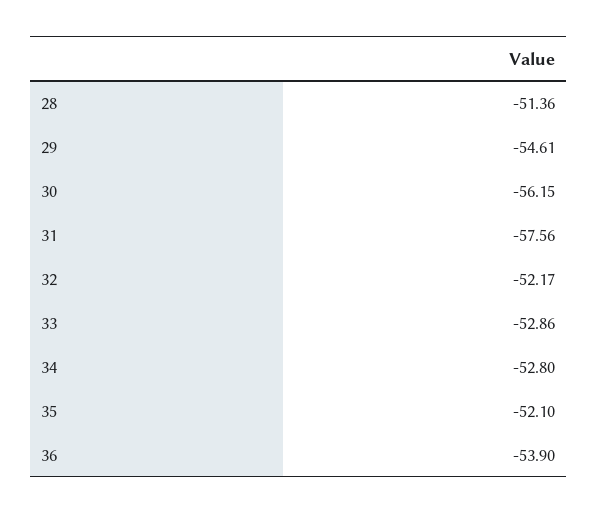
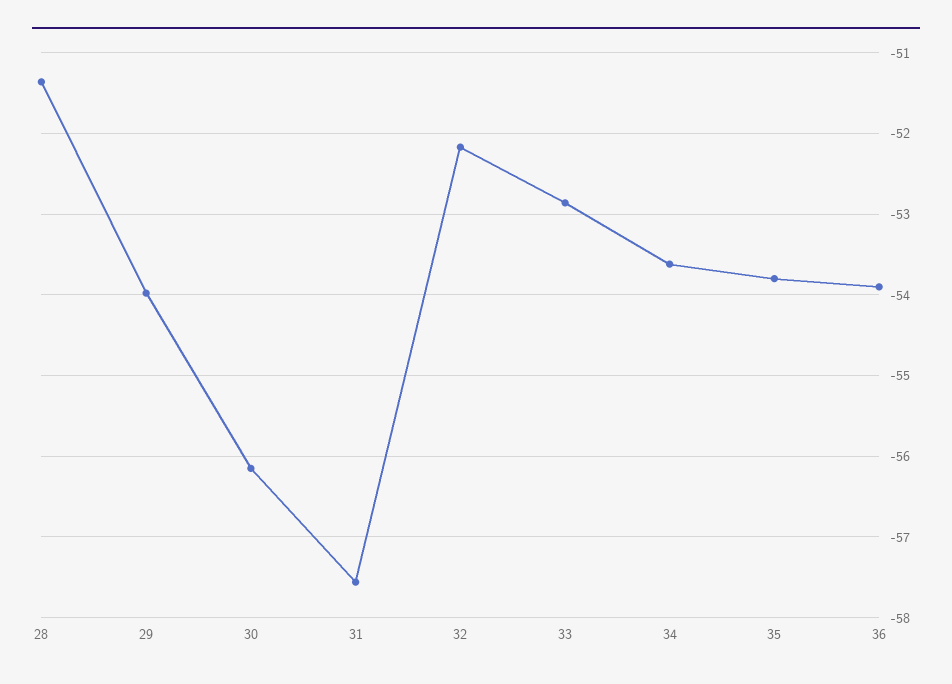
29: -54.61 -> -54
34: -52.8 -> -53.6
35: -52.1 -> -53.8

